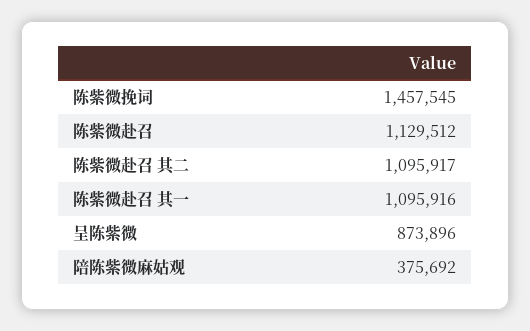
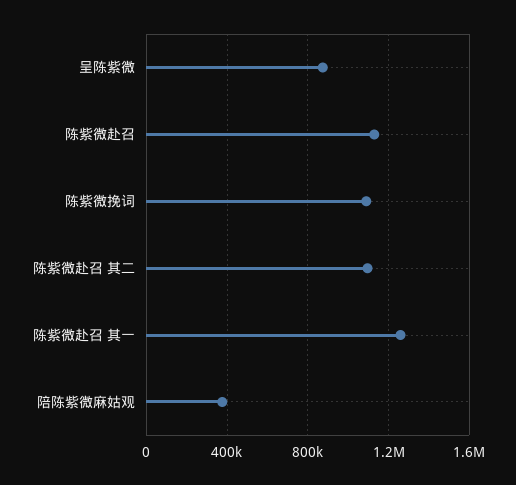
陈紫微挽词: 1457545 -> 1100000
陈紫微赴召 其一: 1095916 -> 1250000

